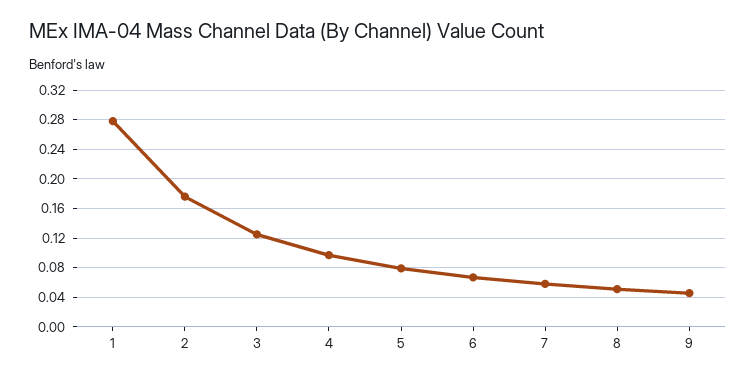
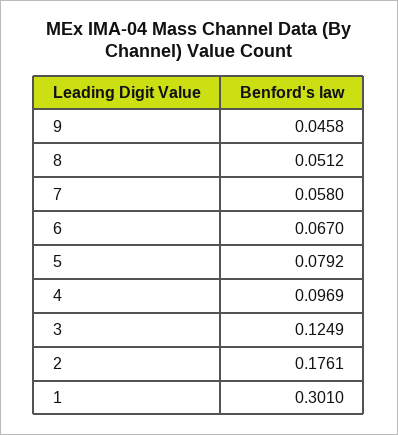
1: 0.28 -> 0.301

